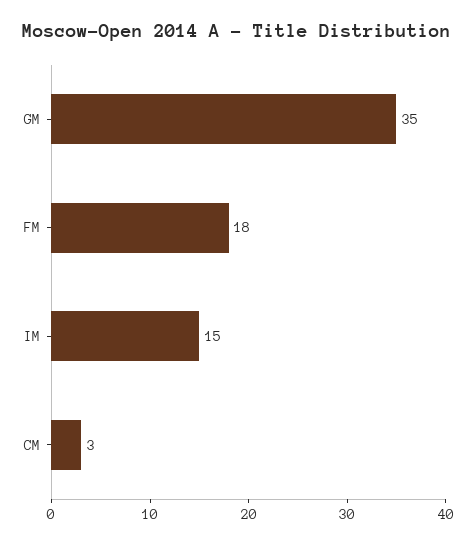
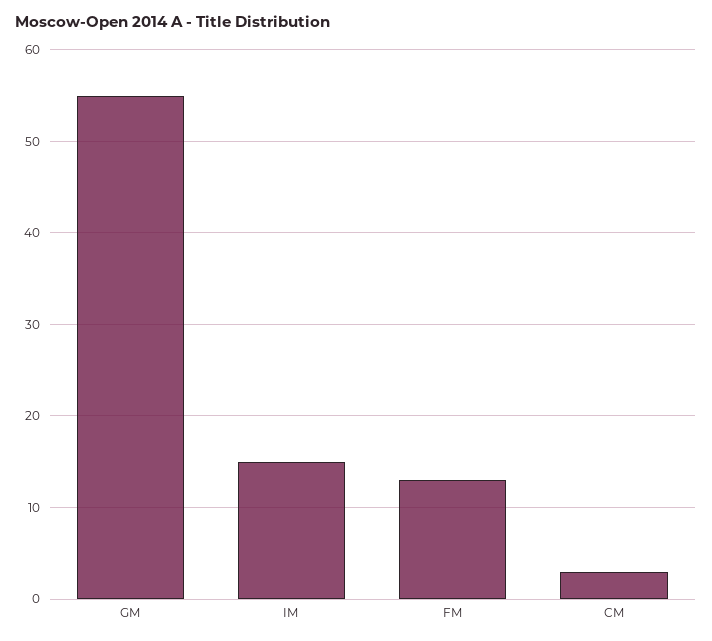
GM: 35 -> 55
FM: 18 -> 13

